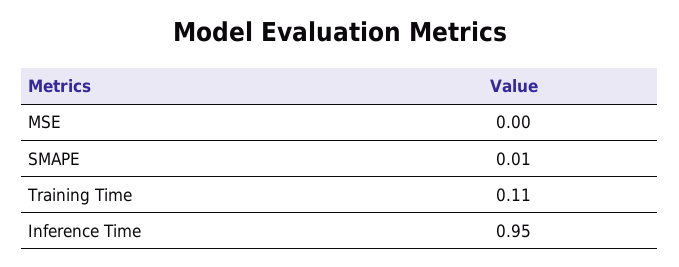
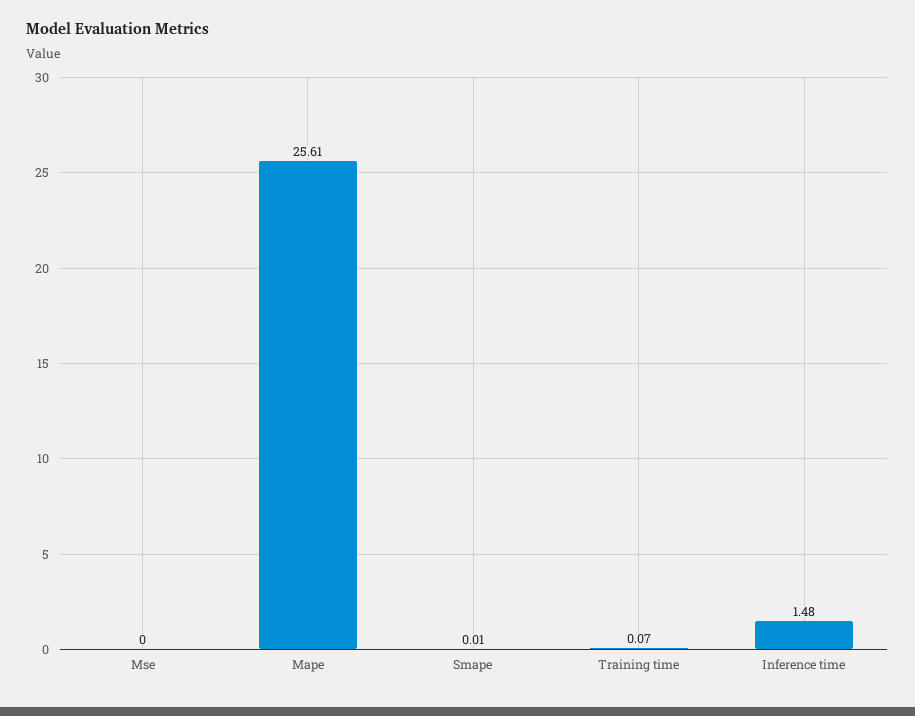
Training Time: 0.11 -> 0.07
Inference Time: 0.95 -> 1.48
Mape: none -> 25.61

